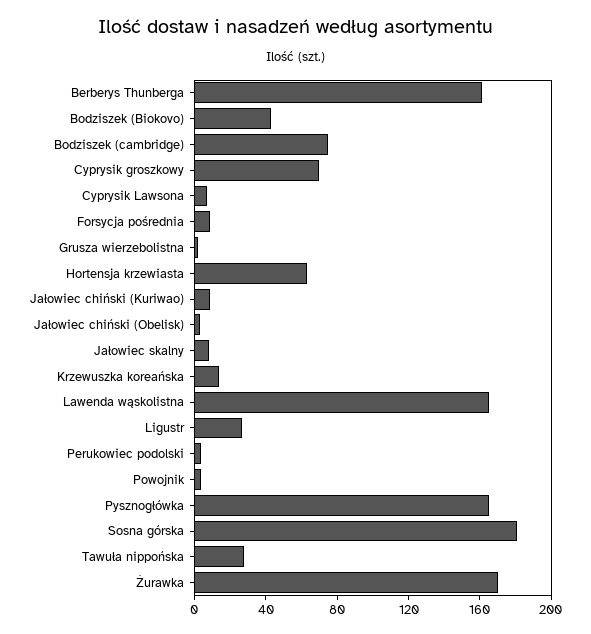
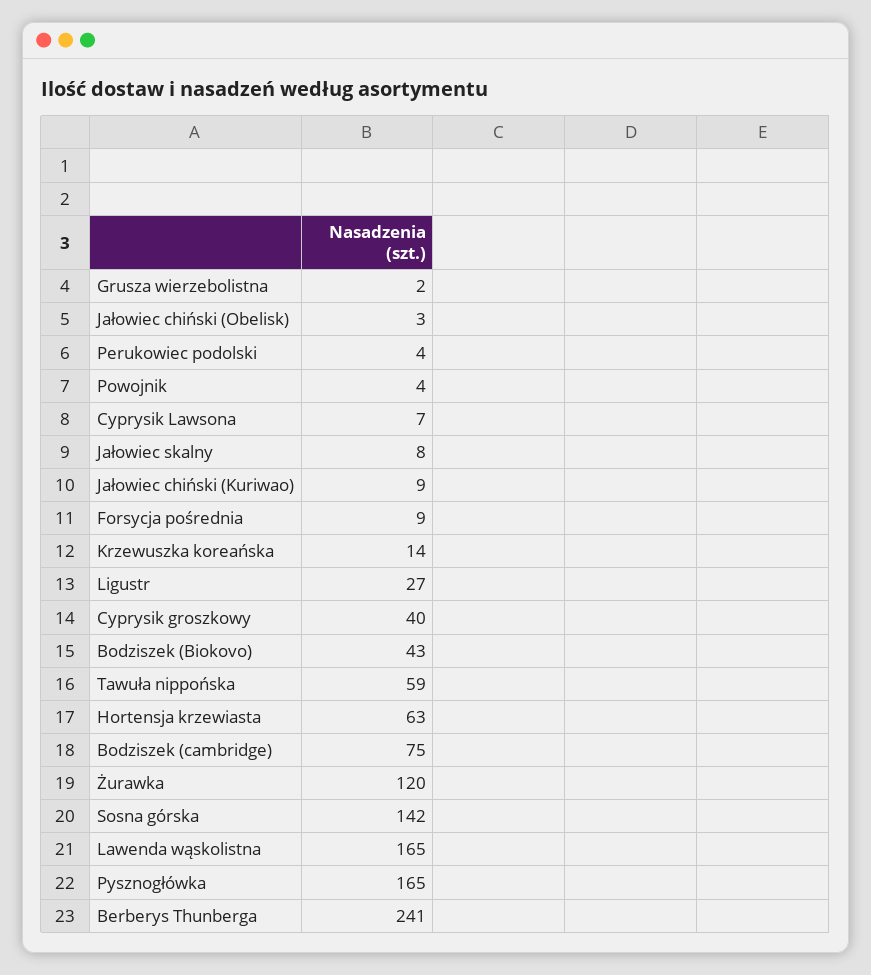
Berberys Thunberga: 160 -> 241
Cyprysik groszkowy: 70 -> 40
Sosna górska: 180 -> 142
Tawuła nippońska: 30 -> 59
Żurawka: 170 -> 120

